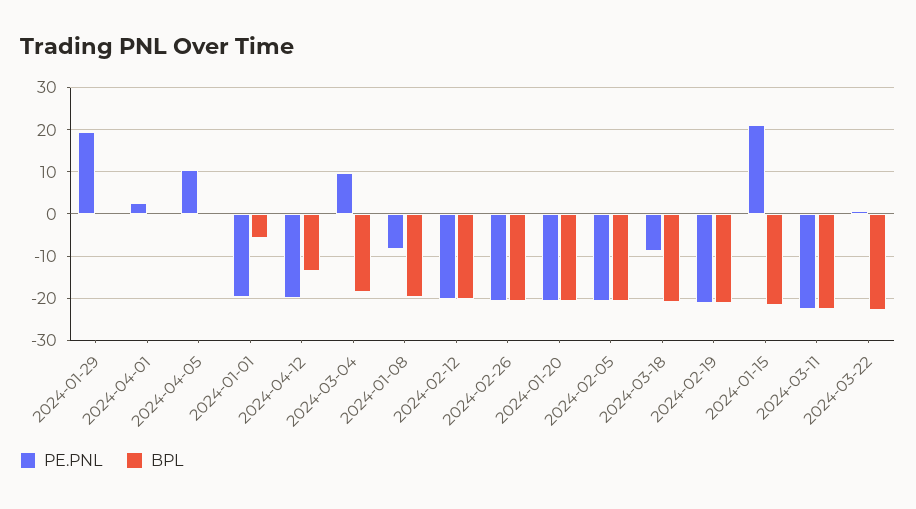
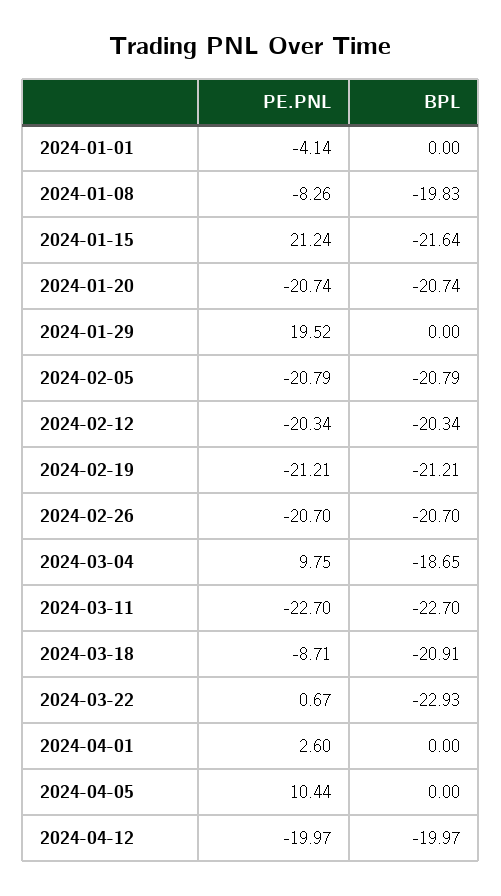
PE.PNL, 2024-01-01: -20 -> -4.14
BPL, 2024-01-01: -6 -> 0
BPL, 2024-04-12: -14 -> -19.97

